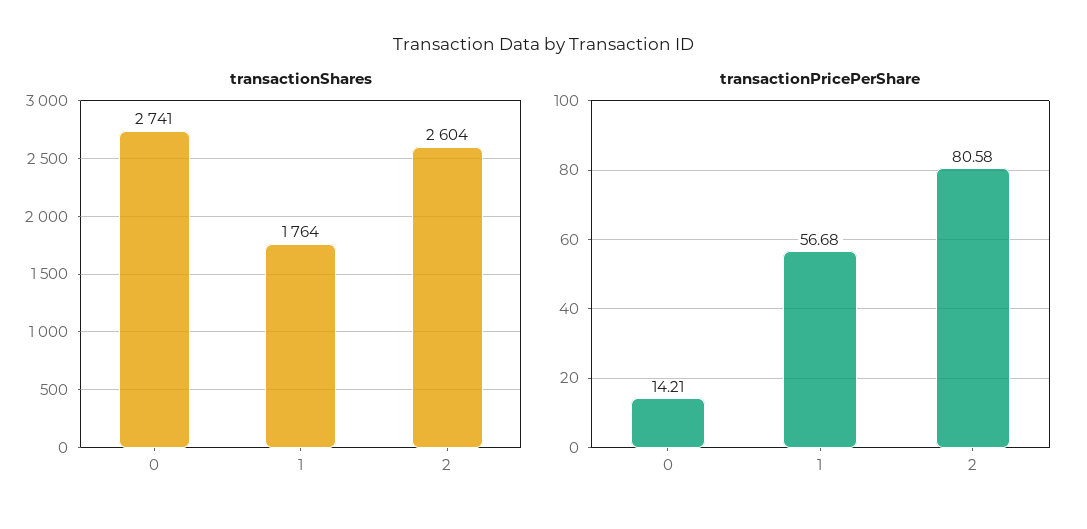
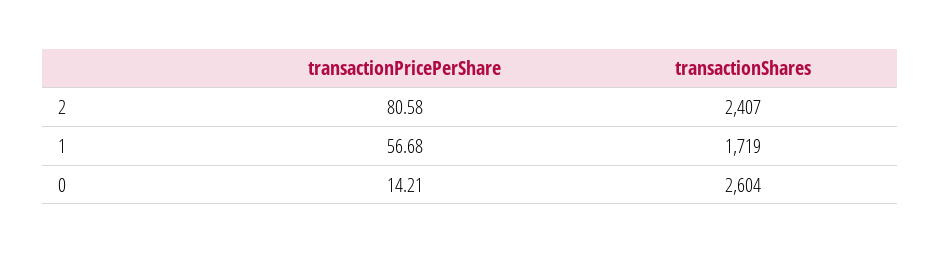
transactionShares, 0: 2741 -> 2604
transactionShares, 1: 1764 -> 1719
transactionShares, 2: 2604 -> 2407

